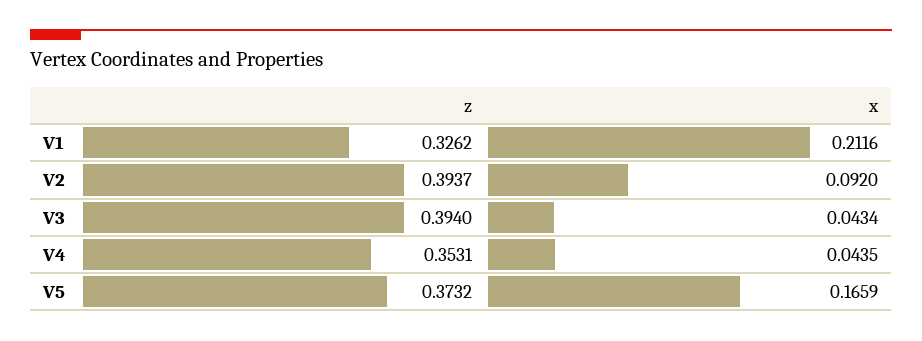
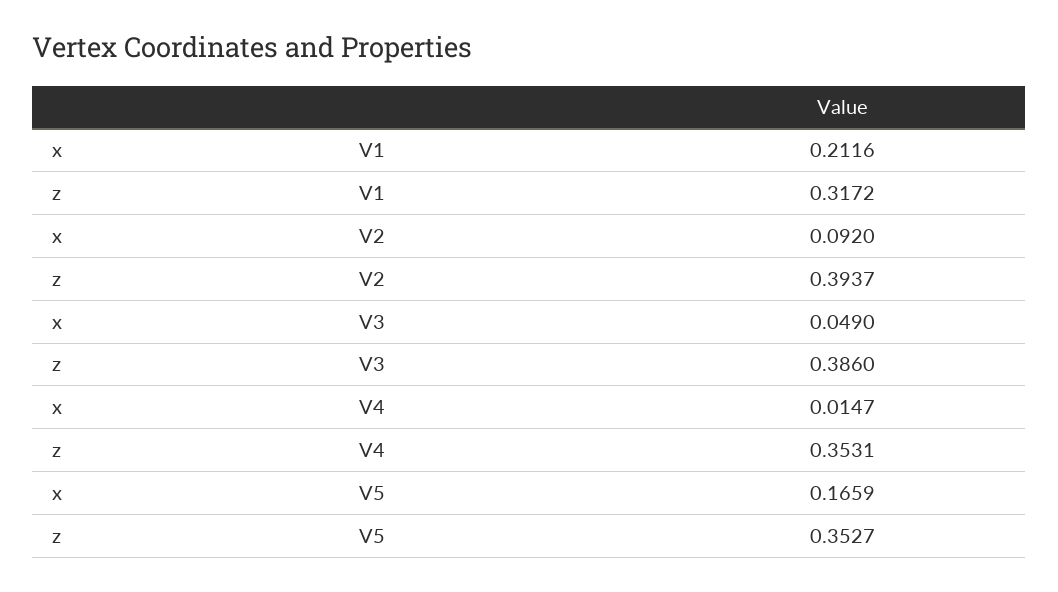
z, V1: 0.3262 -> 0.3172
z, V3: 0.394 -> 0.386
x, V3: 0.0434 -> 0.049
x, V4: 0.0435 -> 0.0147
z, V5: 0.3732 -> 0.3527

